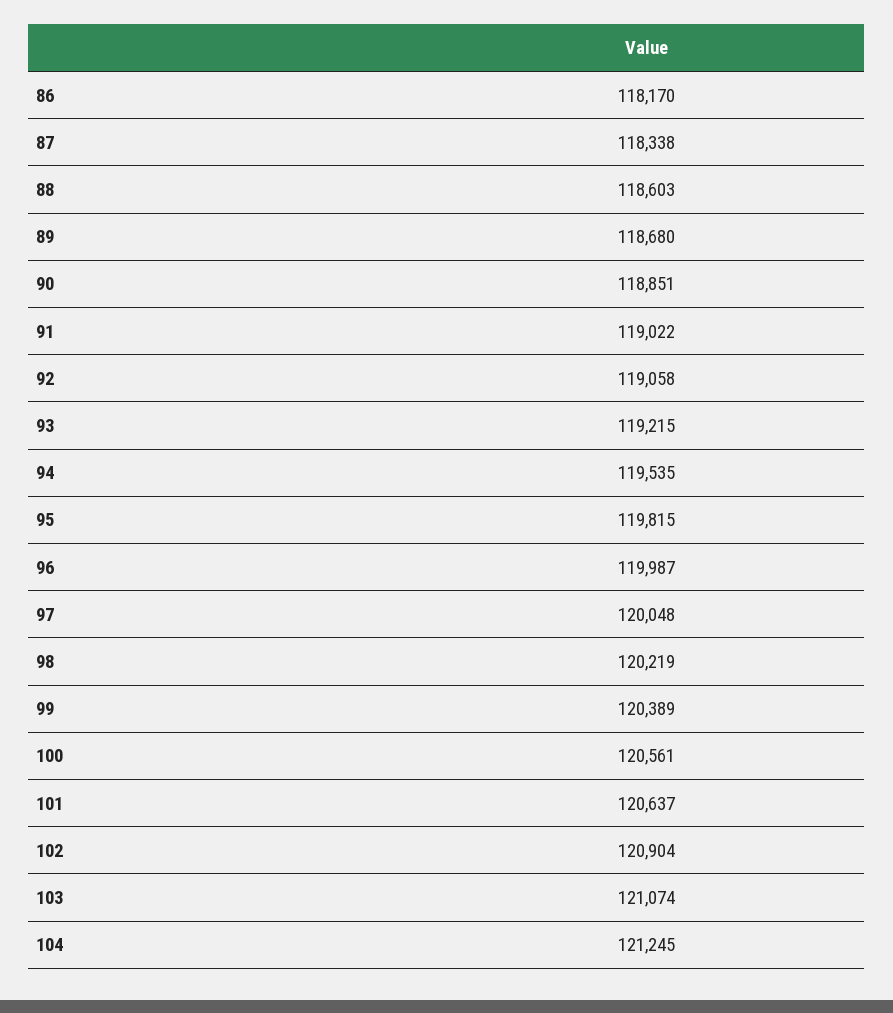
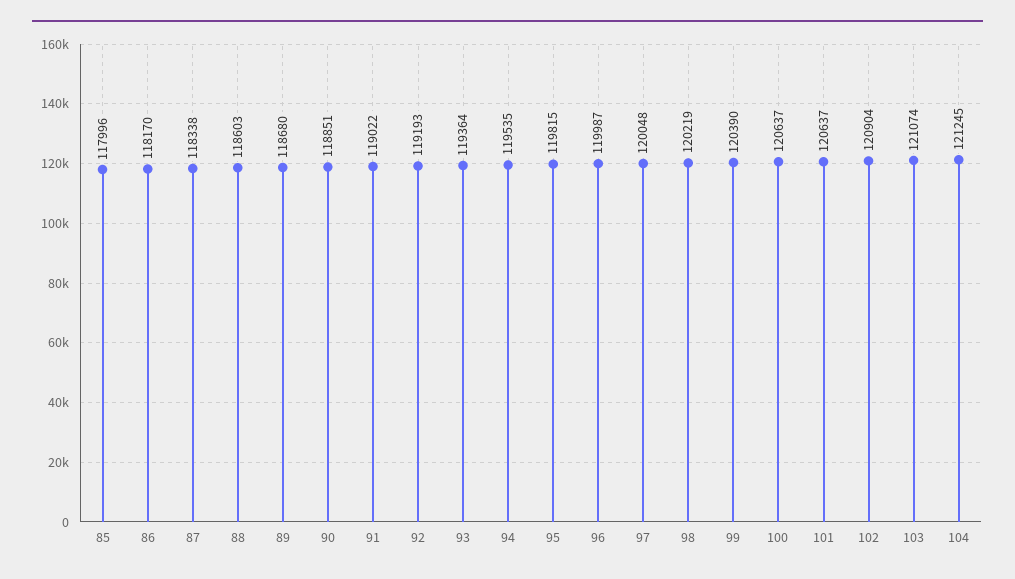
92: 119058 -> 119193
93: 119215 -> 119364
99: 120389 -> 120390
100: 120561 -> 120637
85: none -> 117996

